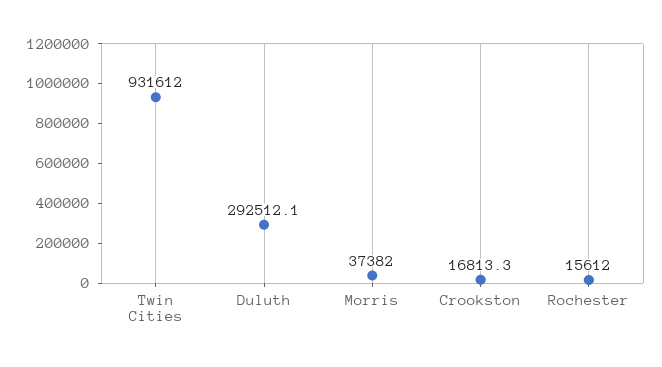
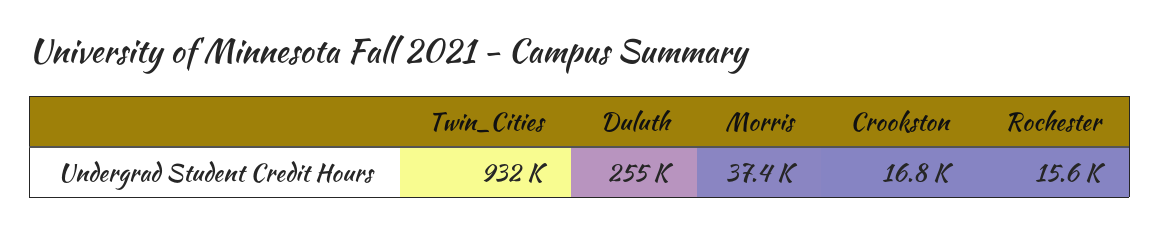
Duluth: 292512.1 -> 255000

